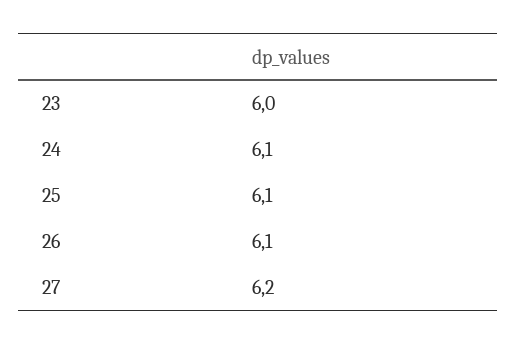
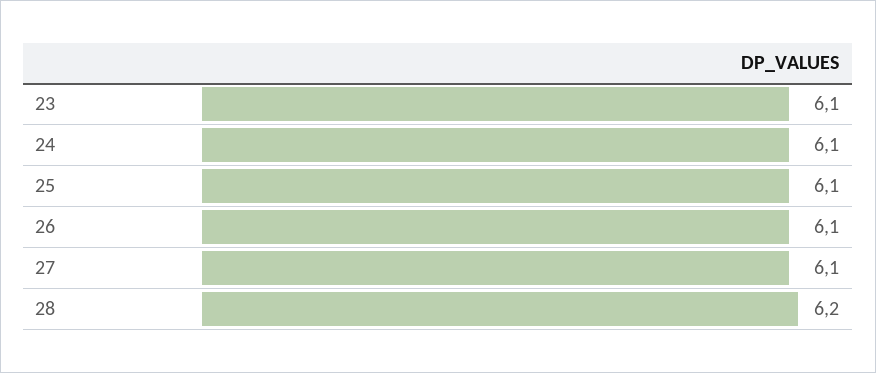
23: 6 -> 6.1
27: 6.2 -> 6.1
28: none -> 6.2

